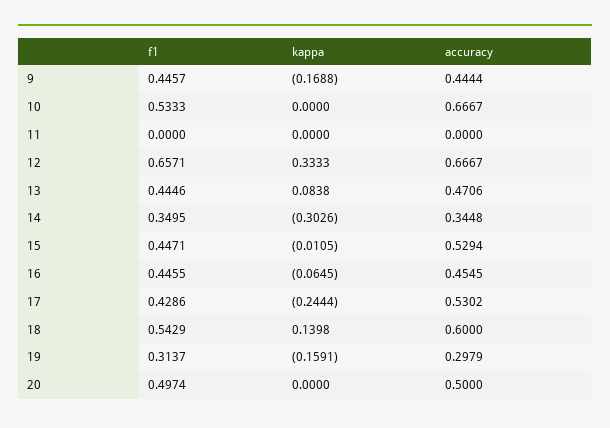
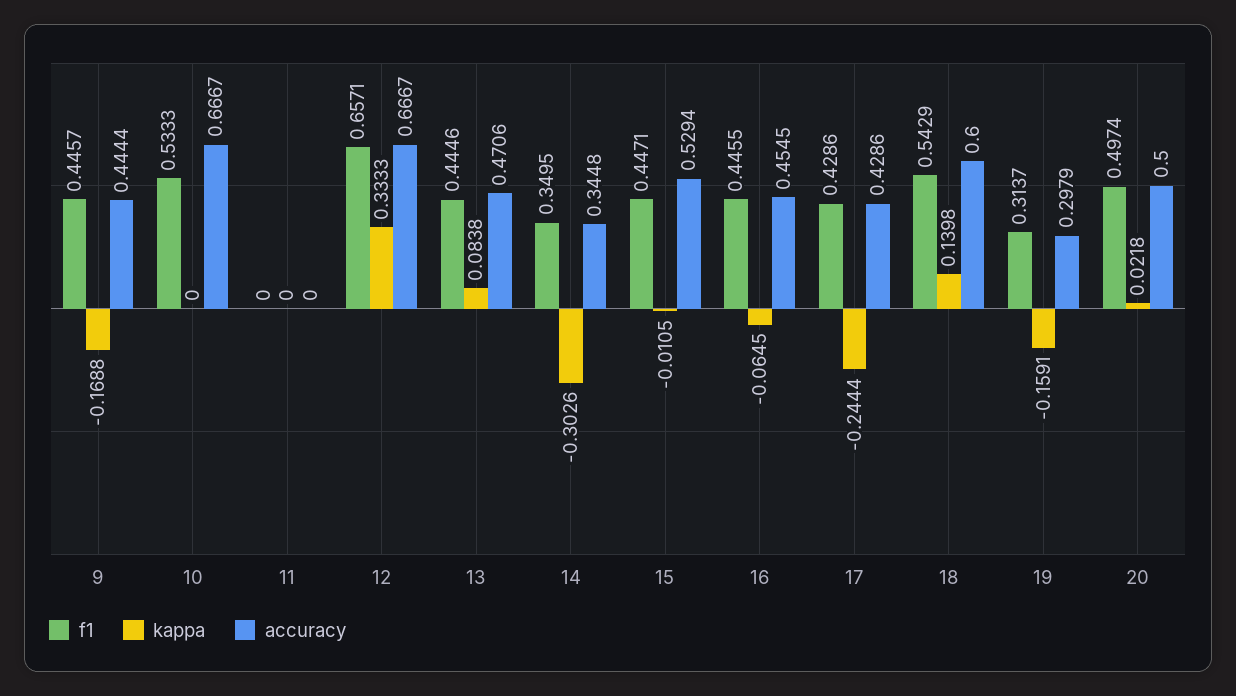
accuracy, 17: 0.5302 -> 0.4286
kappa, 20: 0 -> 0.0218

